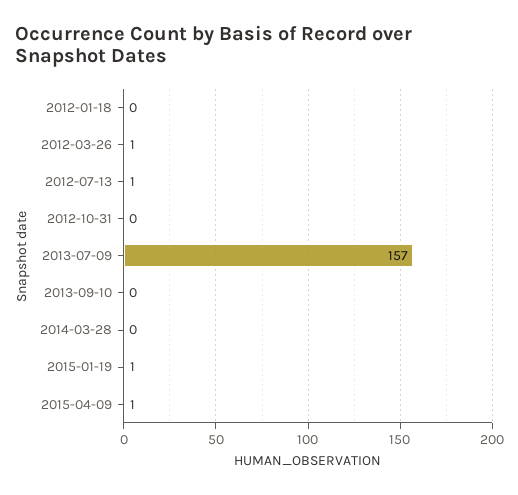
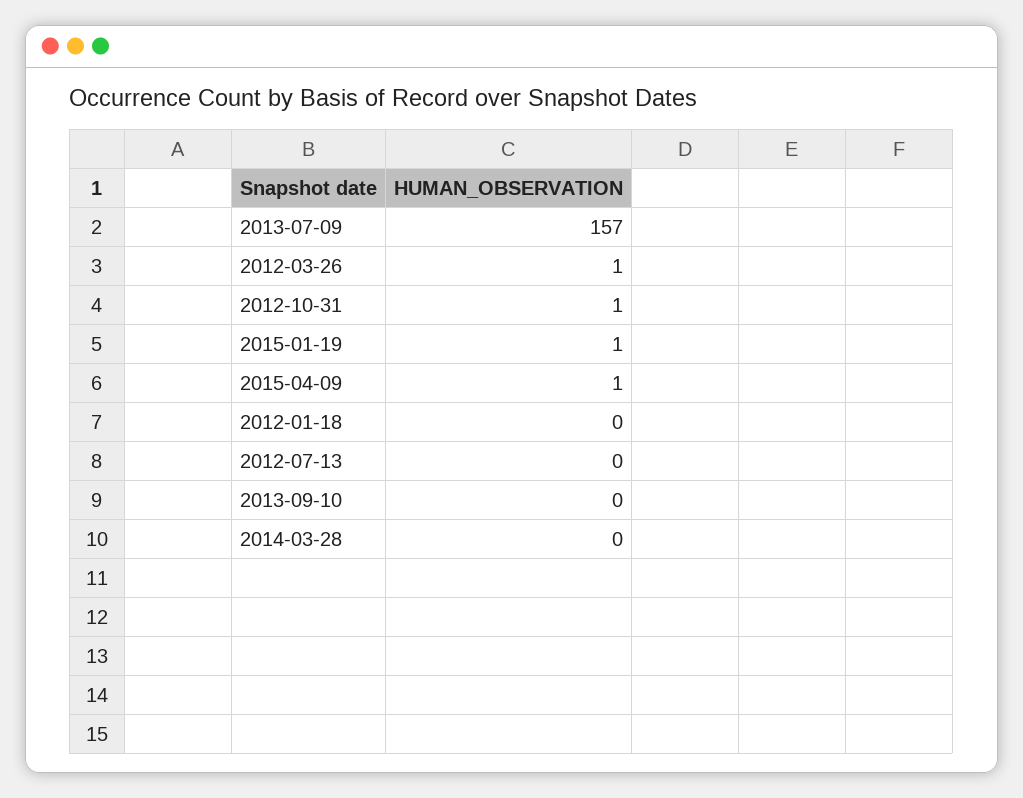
2012-07-13: 1 -> 0
2012-10-31: 0 -> 1

